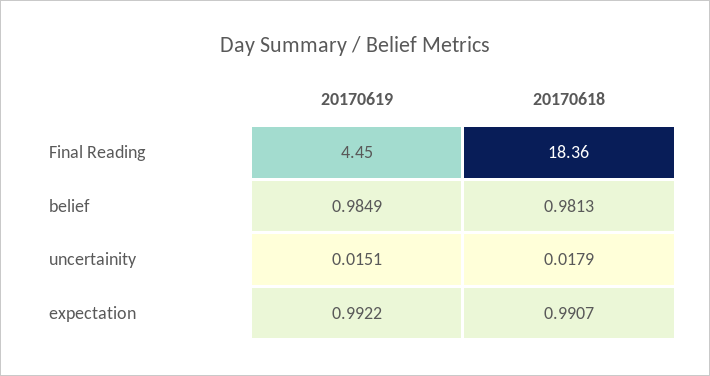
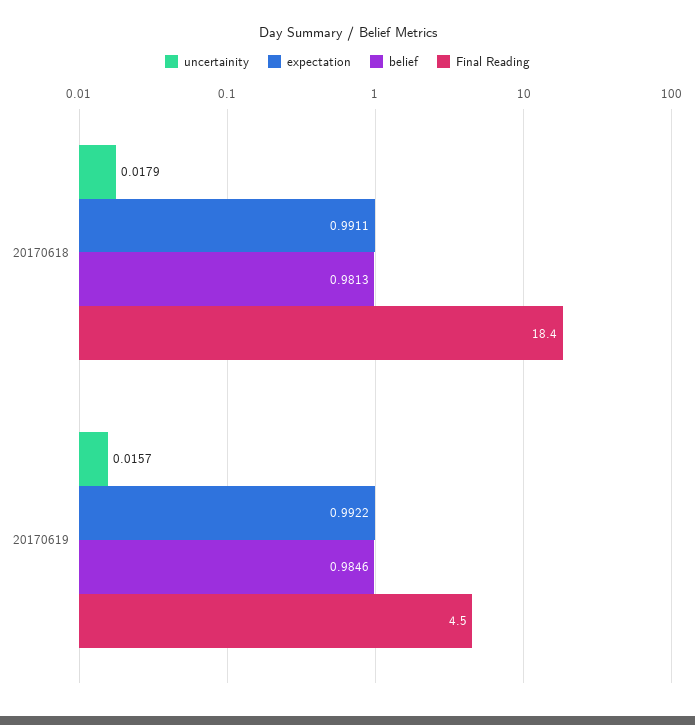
belief, 20170619: 0.9849 -> 0.9846
uncertainity, 20170619: 0.0151 -> 0.0157
expectation, 20170618: 0.9907 -> 0.9911

